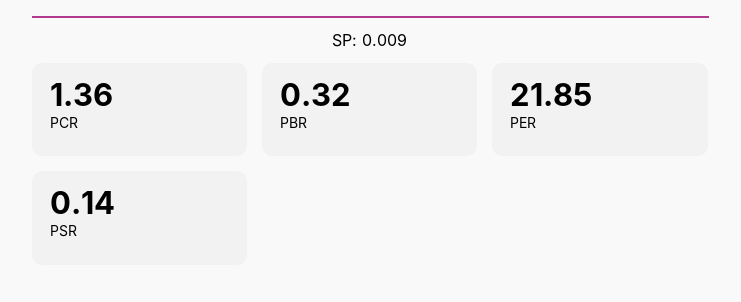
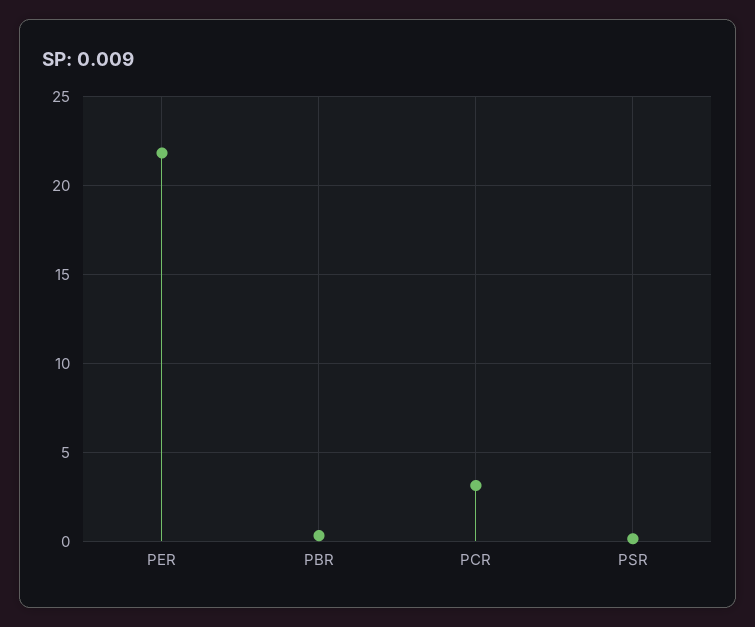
PCR: 1.36 -> 3

